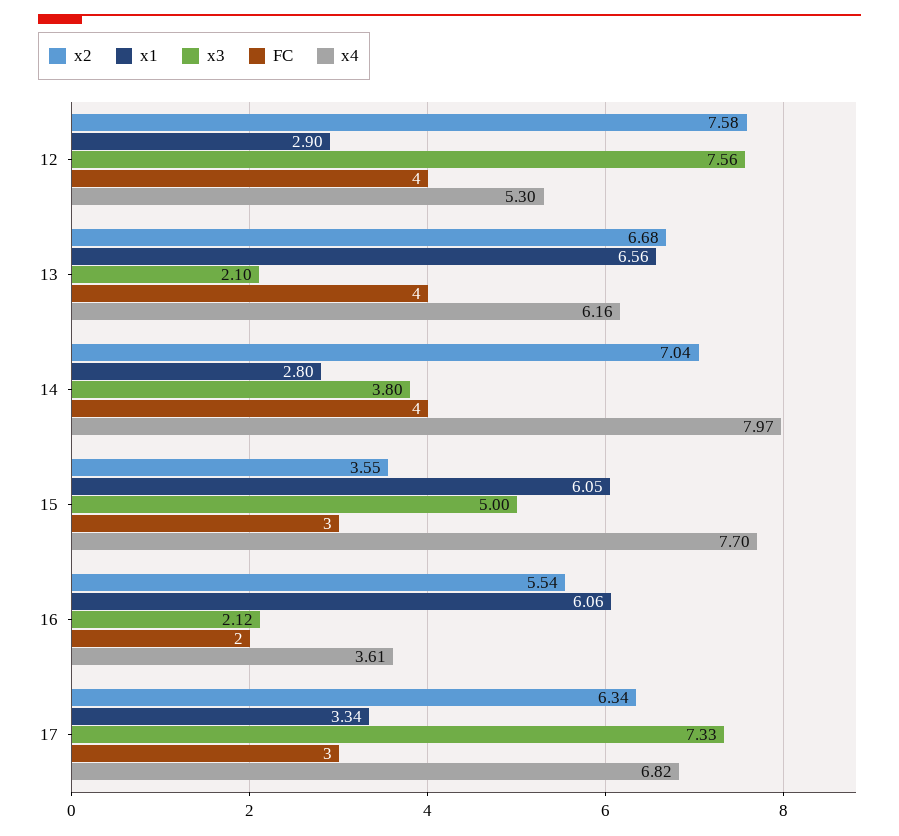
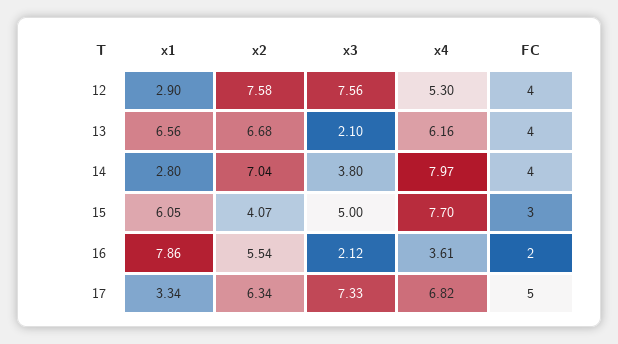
x2, 15: 3.55 -> 4.07
x1, 16: 6.06 -> 7.86
FC, 17: 3 -> 5

